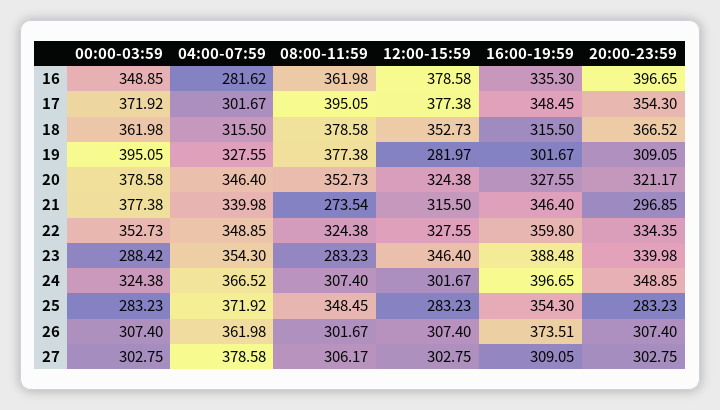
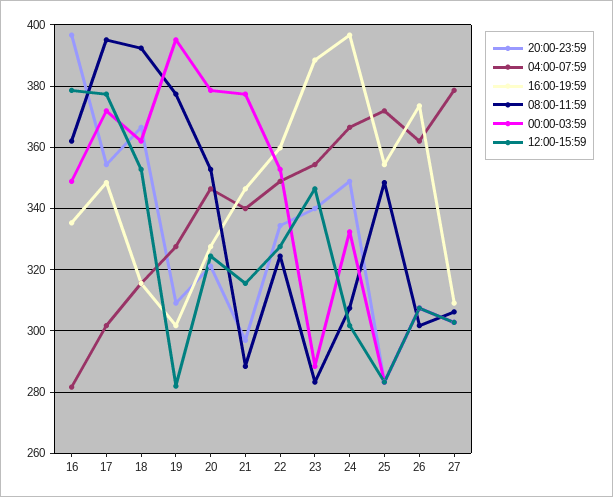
08:00-11:59, 18: 378.58 -> 392
08:00-11:59, 21: 273.54 -> 288
00:00-03:59, 24: 324.38 -> 332

